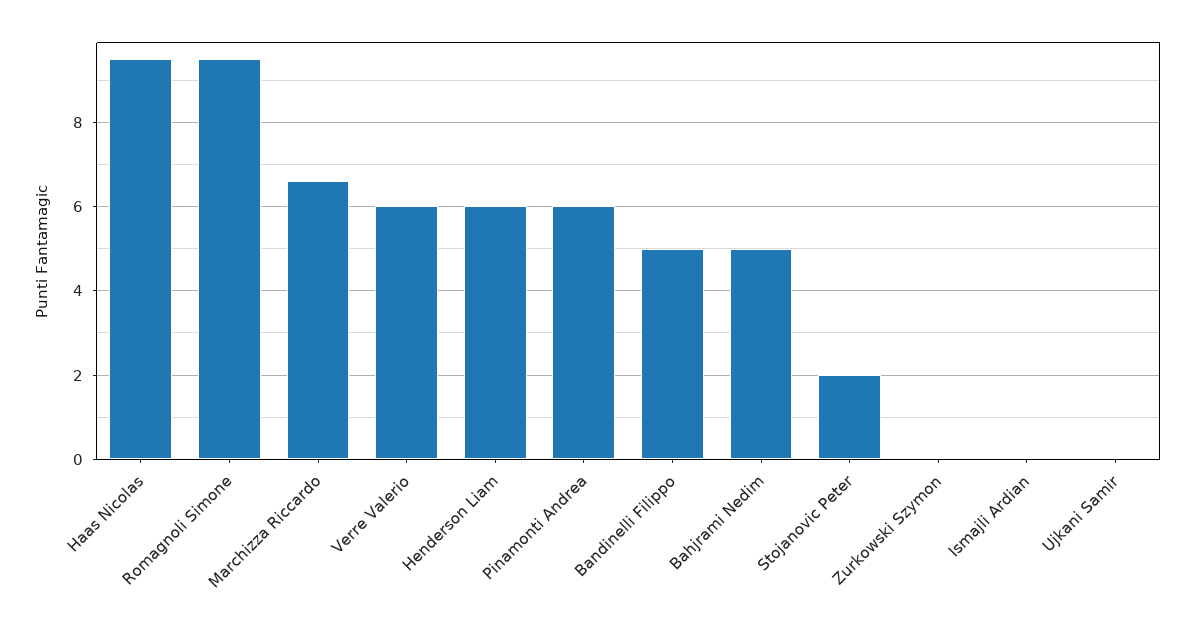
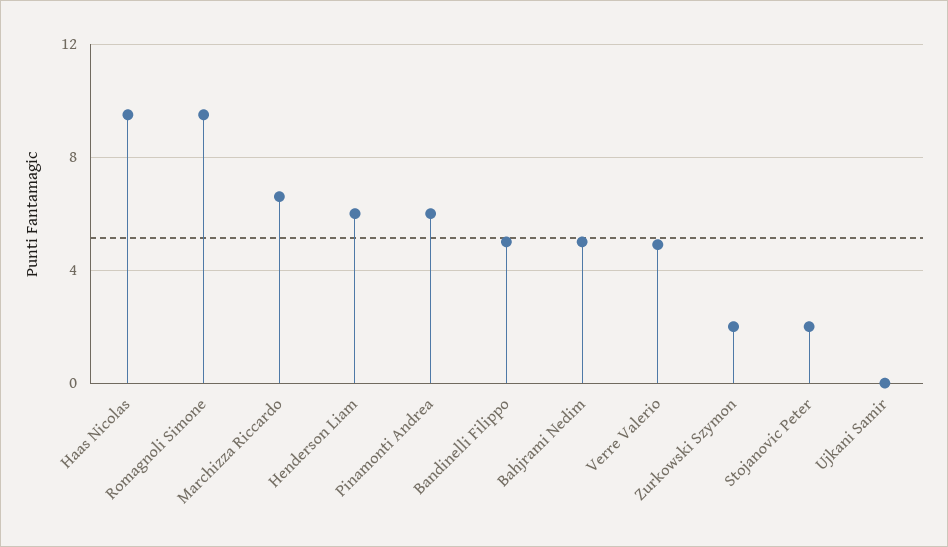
Verre Valerio: 6 -> 5
Zurkowski Szymon: 0 -> 2
Ismajli Ardian: 0 -> none

